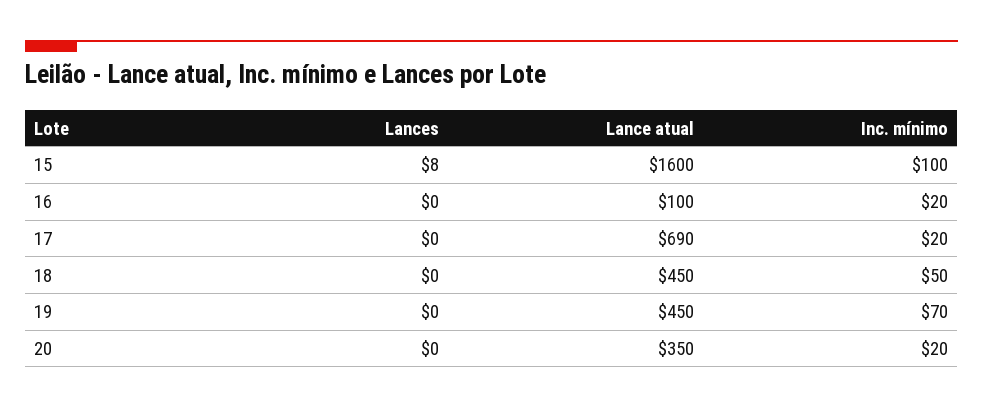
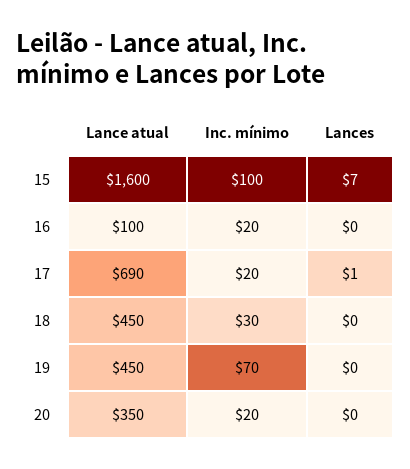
Lances, 15: 8 -> 7
Lances, 17: 0 -> 1
Inc. mínimo, 18: 50 -> 30

